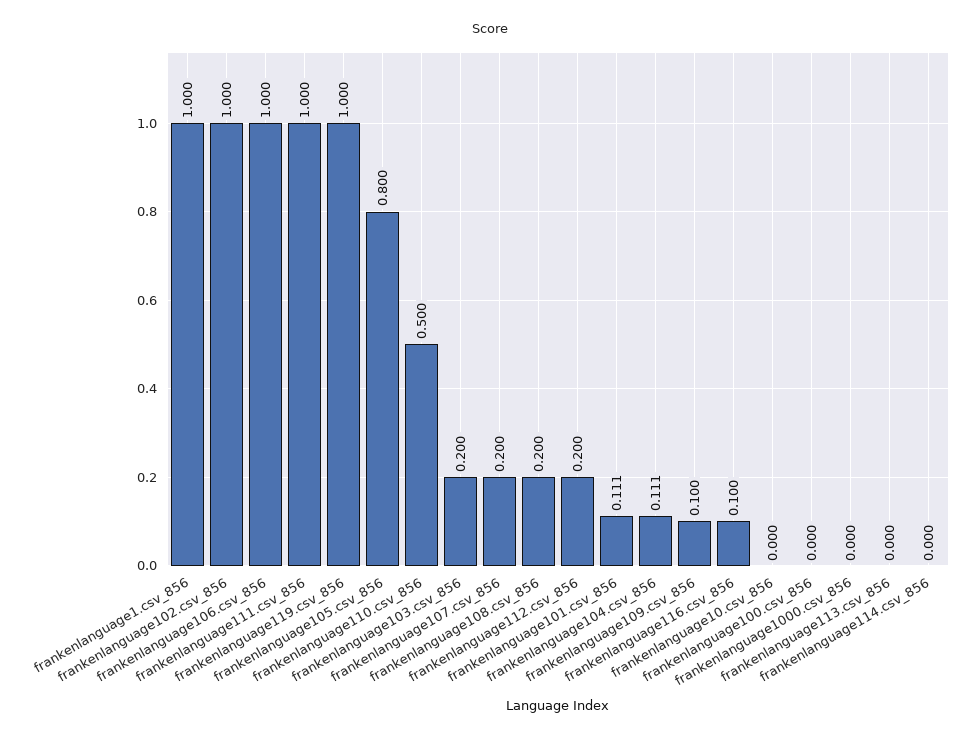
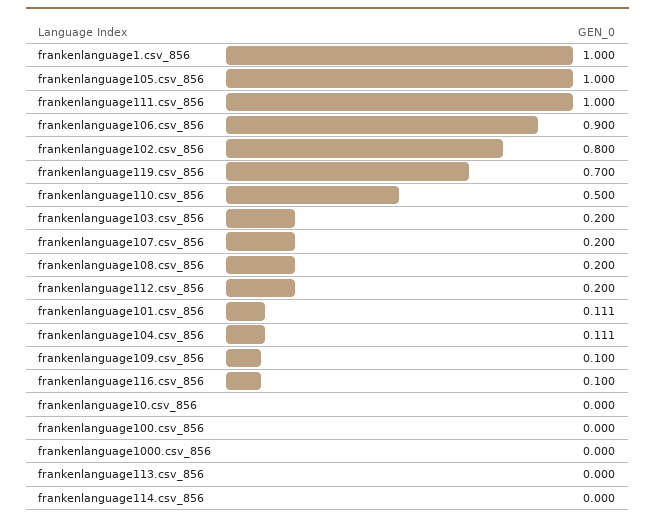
frankenlanguage102.csv_856: 1 -> 0.8
frankenlanguage106.csv_856: 1 -> 0.9
frankenlanguage119.csv_856: 1 -> 0.7
frankenlanguage105.csv_856: 0.8 -> 1

